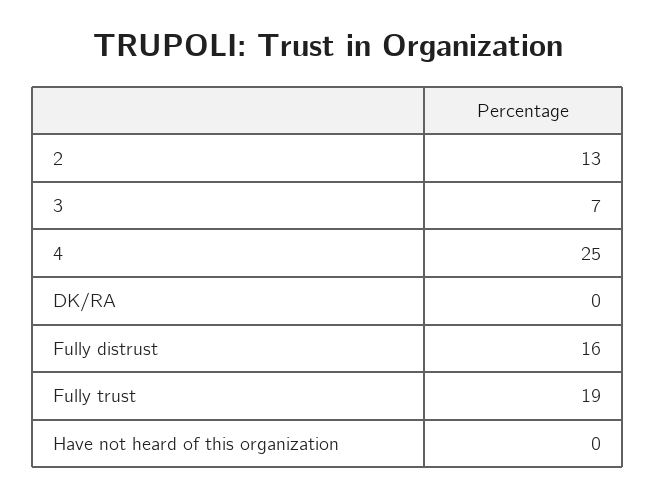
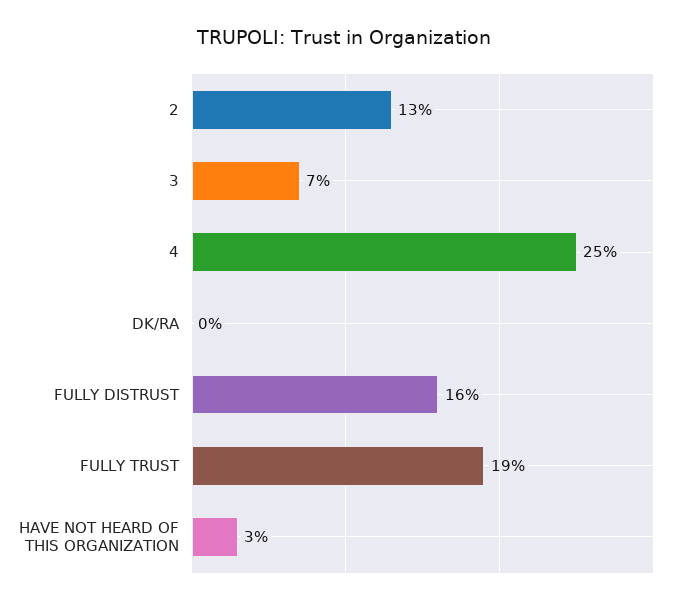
Have not heard of this organization: 0 -> 3

